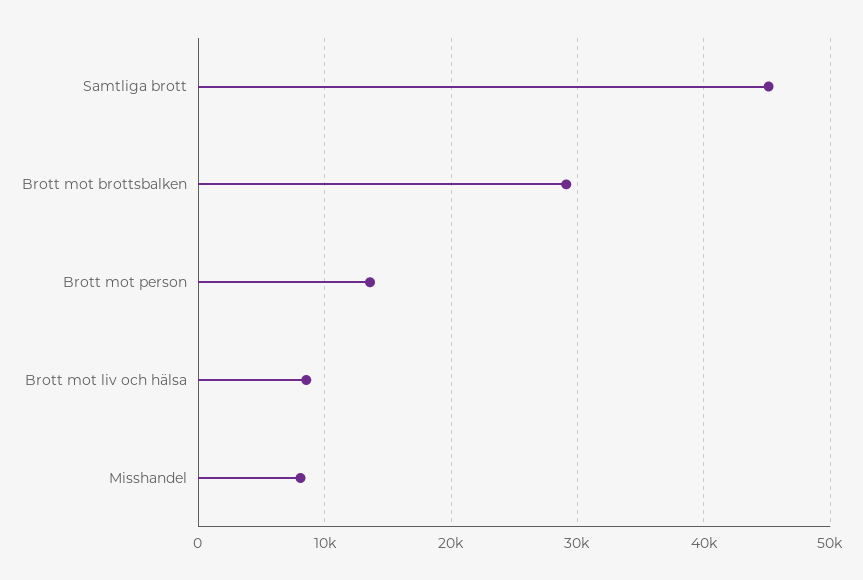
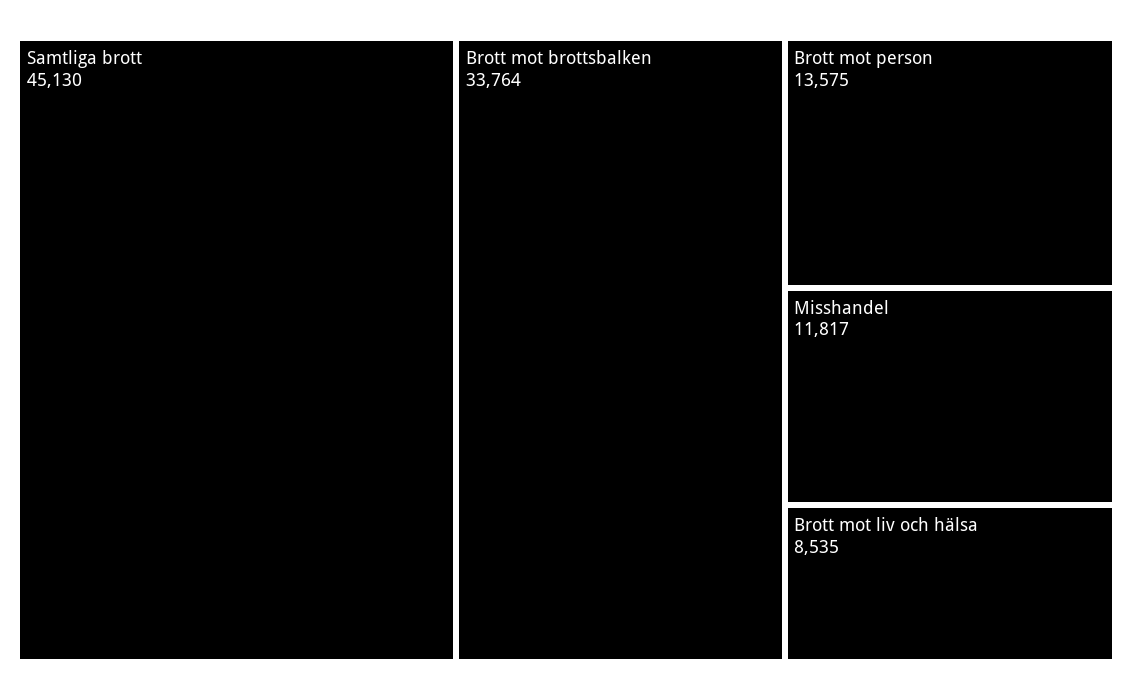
Brott mot brottsbalken: 29000 -> 33764
Misshandel: 8000 -> 11817

